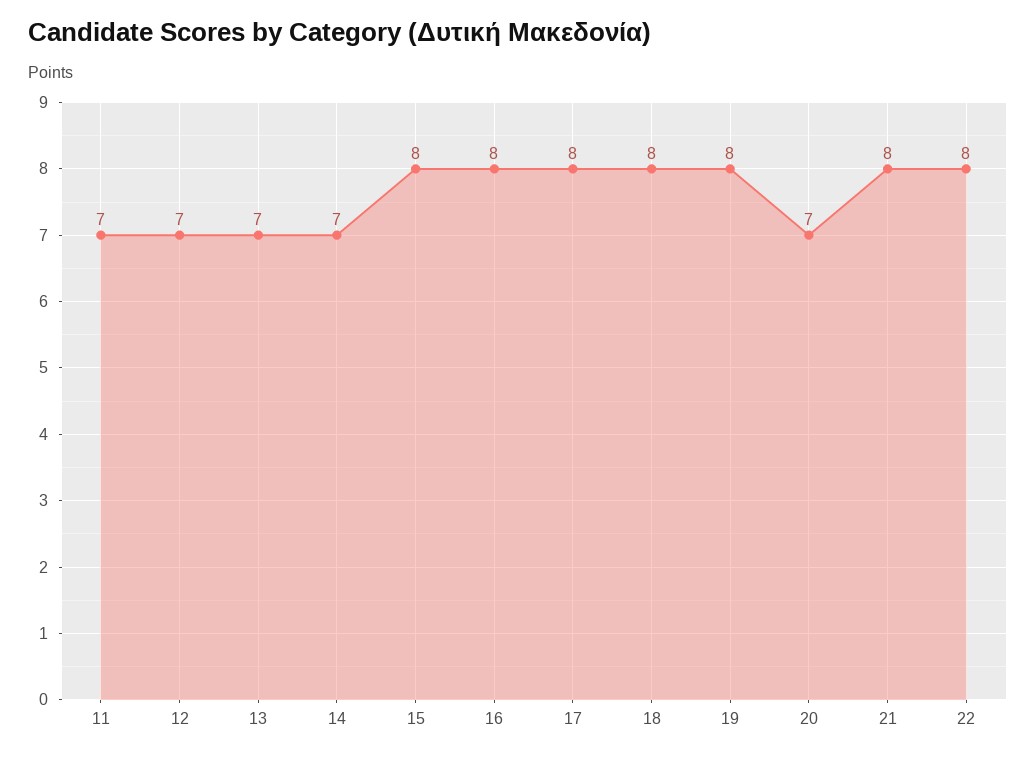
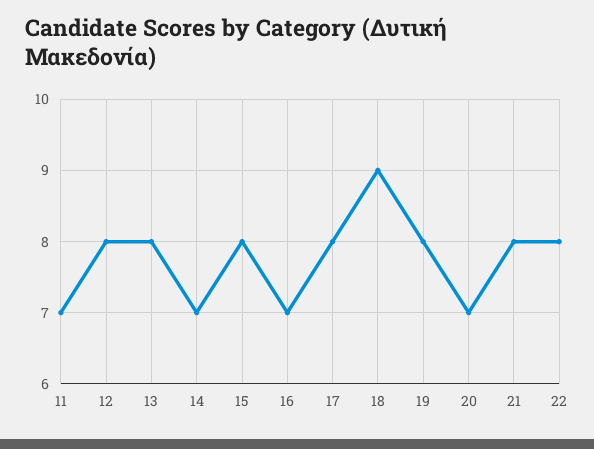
12: 7 -> 8
13: 7 -> 8
16: 8 -> 7
18: 8 -> 9

